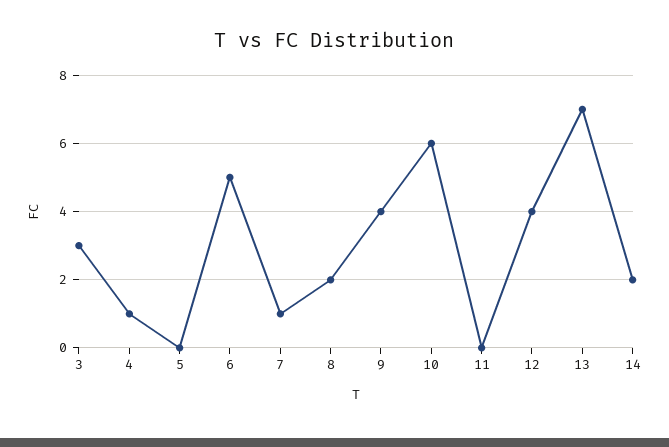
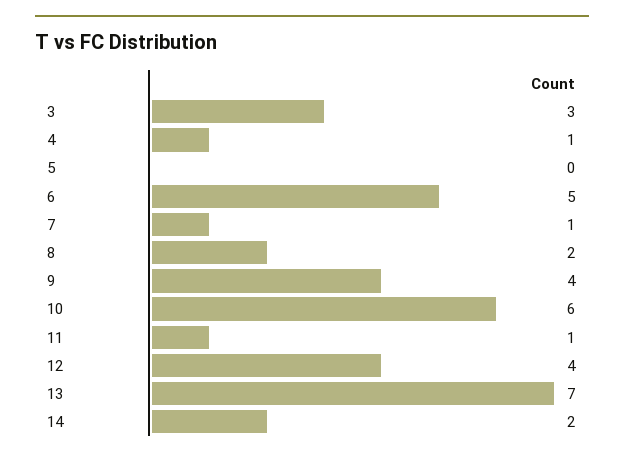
11: 0 -> 1

